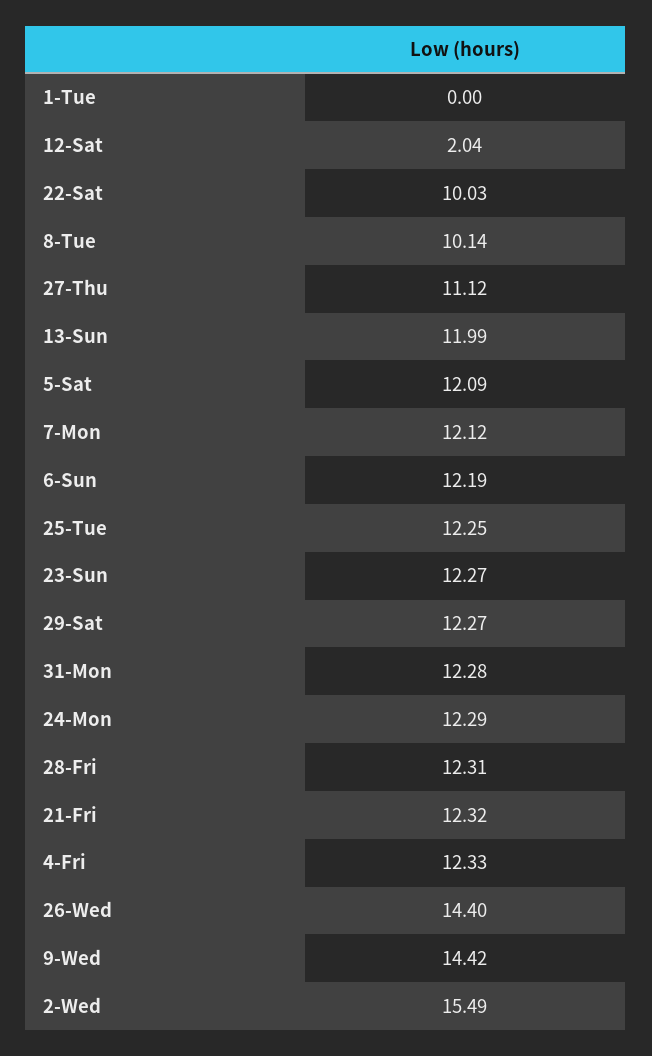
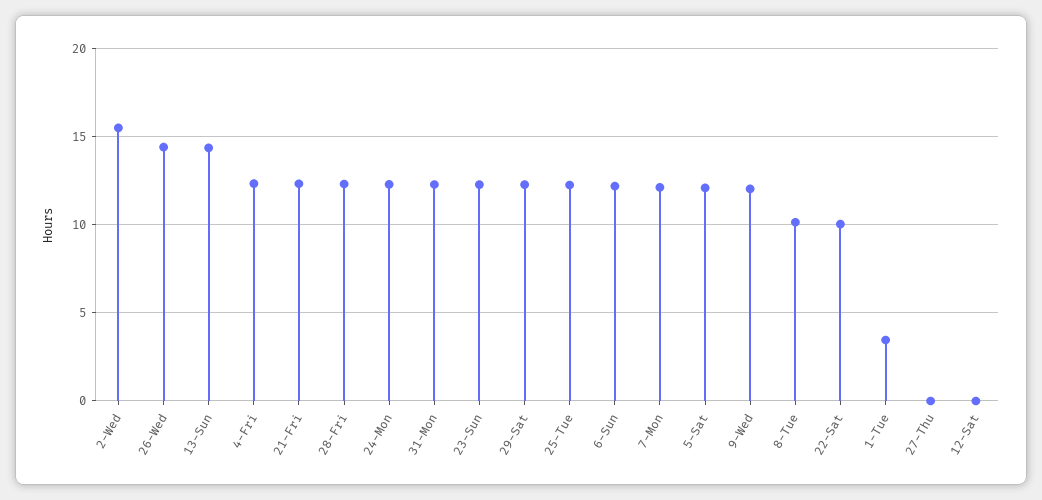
1-Tue: 0 -> 3.5
12-Sat: 2.04 -> 0
27-Thu: 11.12 -> 0
13-Sun: 11.99 -> 14.5
9-Wed: 14.42 -> 12

